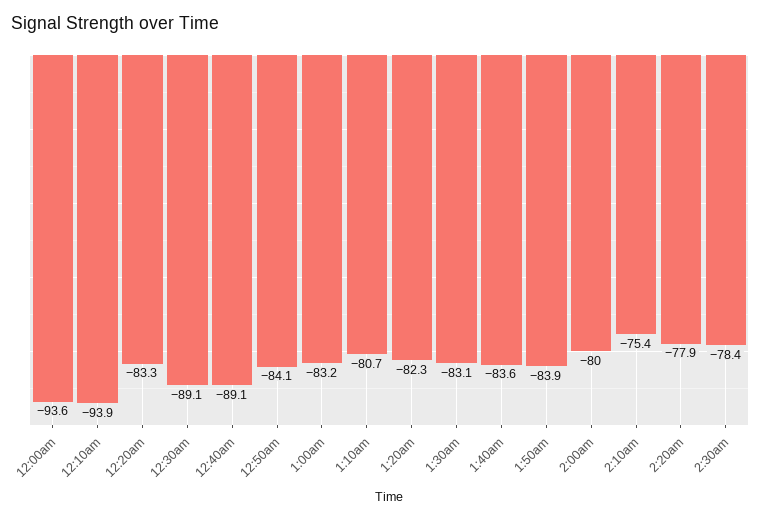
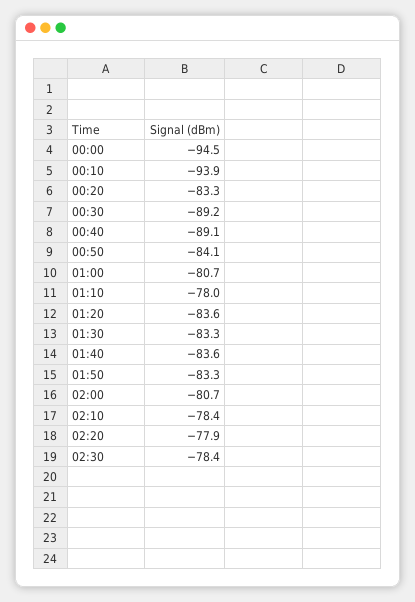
12:00am: -93.6 -> -94.5
12:30am: -89.1 -> -89.2
1:00am: -83.2 -> -80.7
1:10am: -80.7 -> -78
1:20am: -82.3 -> -83.6
1:30am: -83.1 -> -83.3
1:50am: -83.9 -> -83.3
2:00am: -80 -> -80.7
2:10am: -75.4 -> -78.4

